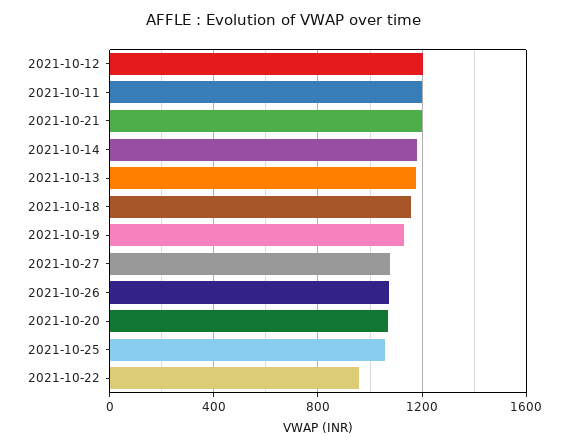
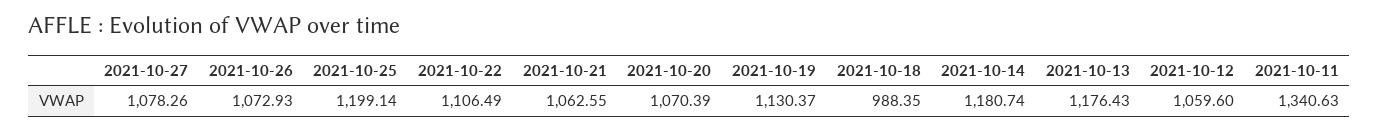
2021-10-12: 1200 -> 1059.6
2021-10-11: 1200 -> 1340.63
2021-10-21: 1200 -> 1062.55
2021-10-18: 1150 -> 988.35
2021-10-25: 1050 -> 1199.14
2021-10-22: 950 -> 1106.49

